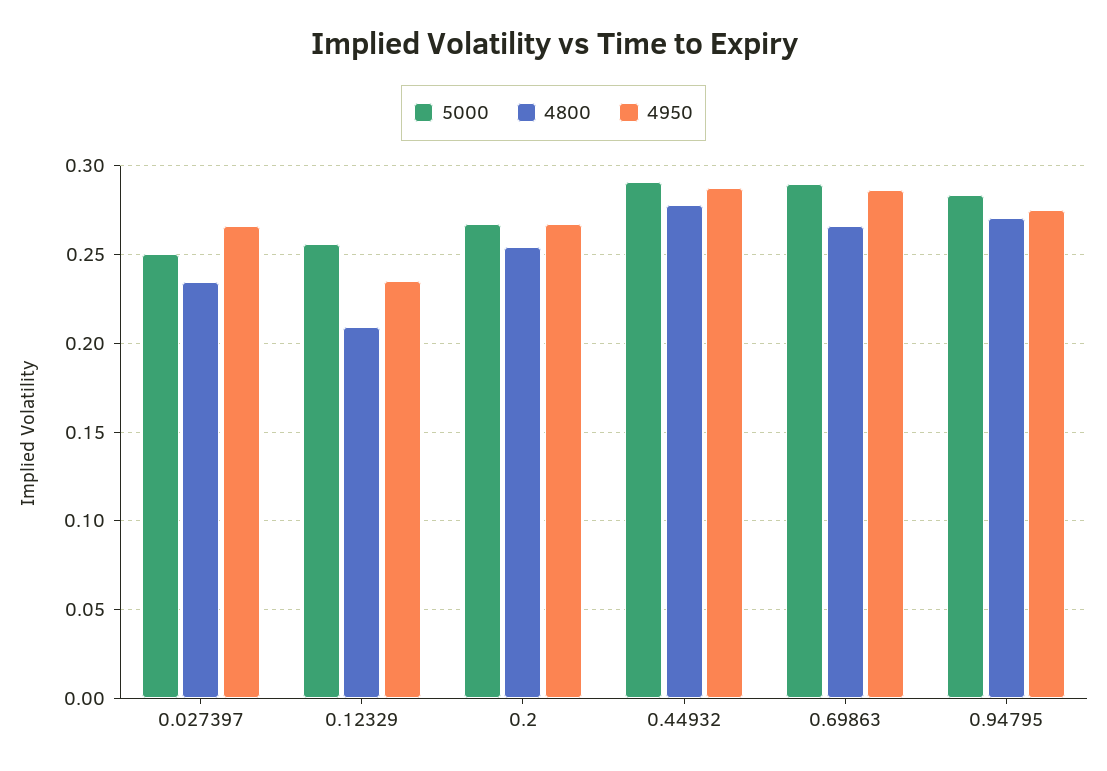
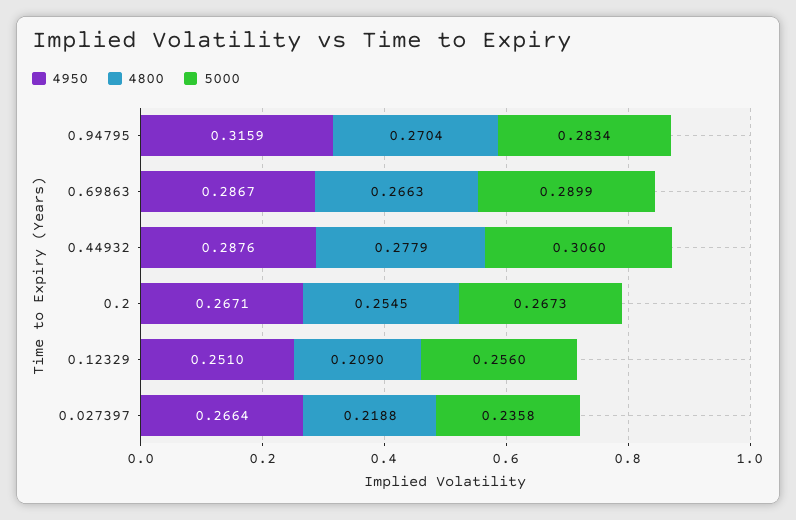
5000, 0.027397: 0.25 -> 0.2358
4800, 0.027397: 0.235 -> 0.2188
4950, 0.12329: 0.235 -> 0.251
5000, 0.44932: 0.29 -> 0.306
4950, 0.94795: 0.275 -> 0.3159

